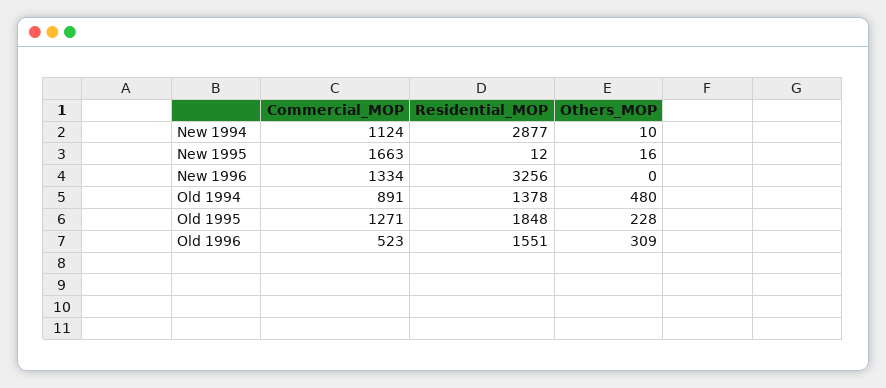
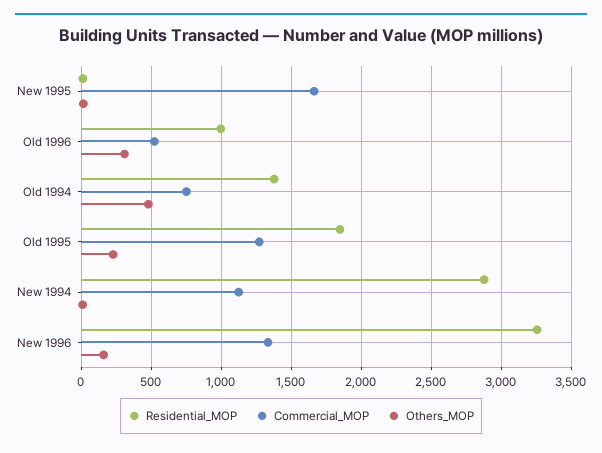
Others_MOP, New 1996: 0 -> 150
Commercial_MOP, Old 1994: 891 -> 750
Residential_MOP, Old 1996: 1551 -> 1000

